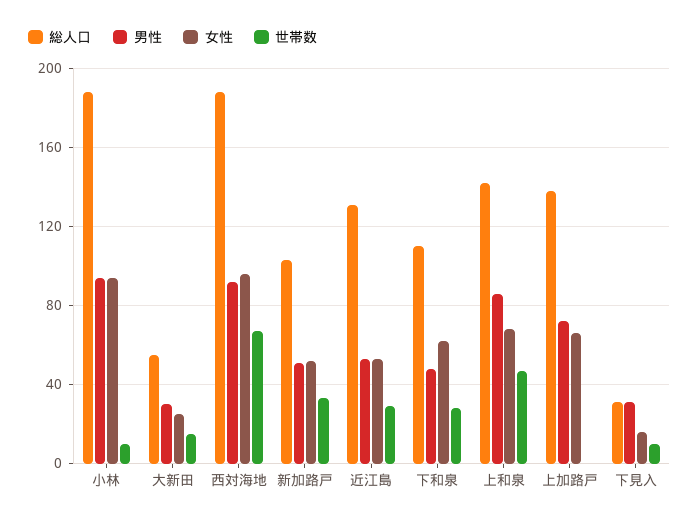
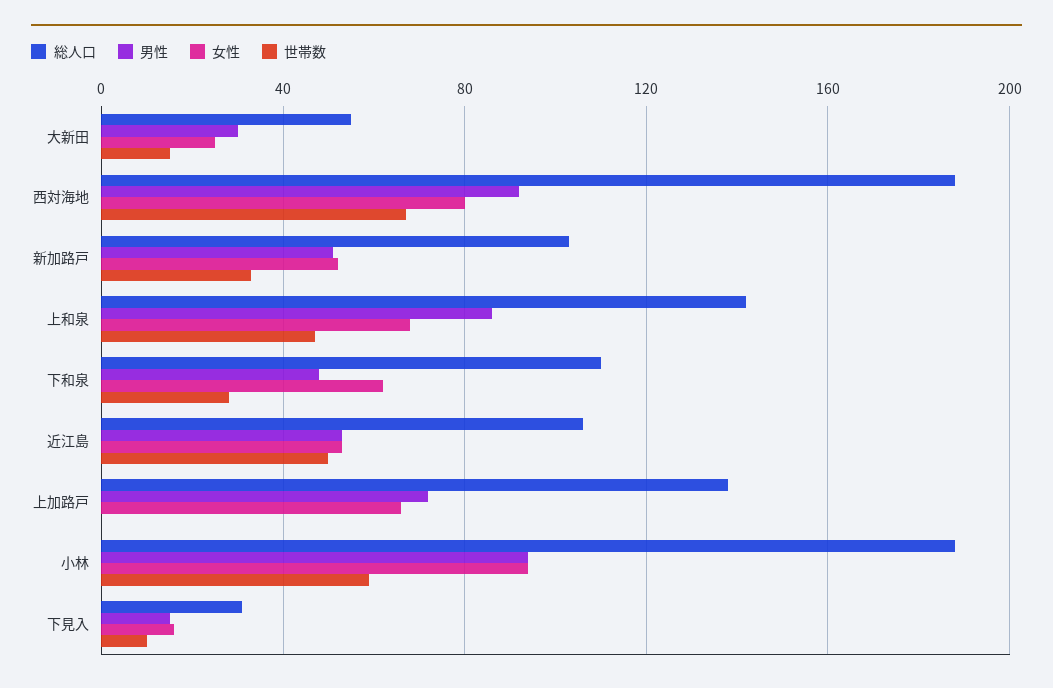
世帯数, 小林: 10 -> 60
女性, 西対海地: 95 -> 80
総人口, 近江島: 130 -> 105
世帯数, 近江島: 30 -> 50
男性, 下見入: 30 -> 15

